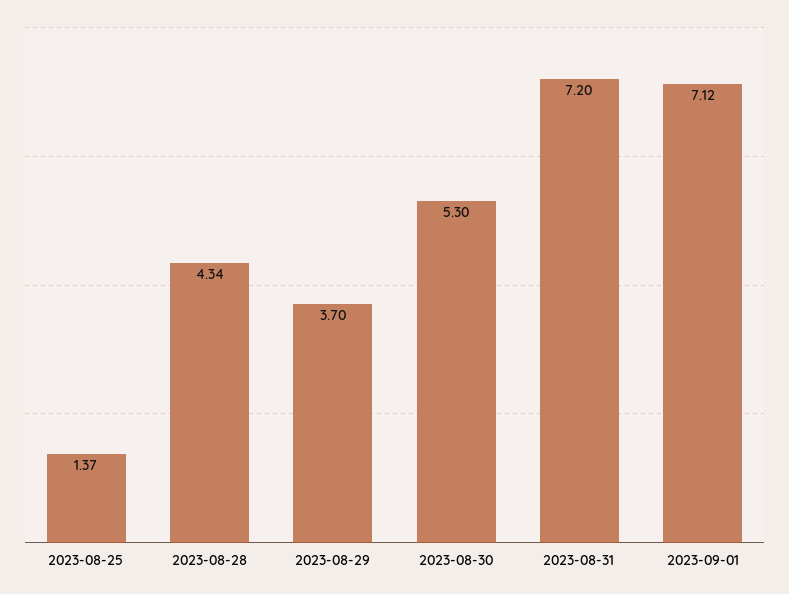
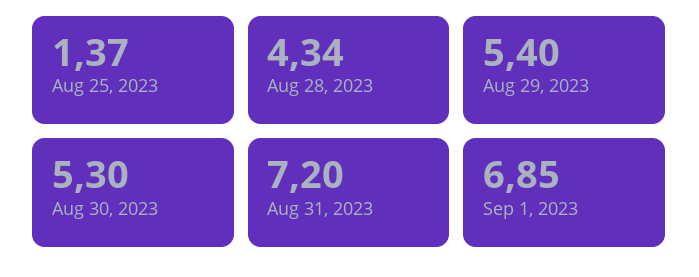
2023-08-29: 3.7 -> 5.4
2023-09-01: 7.12 -> 6.85

